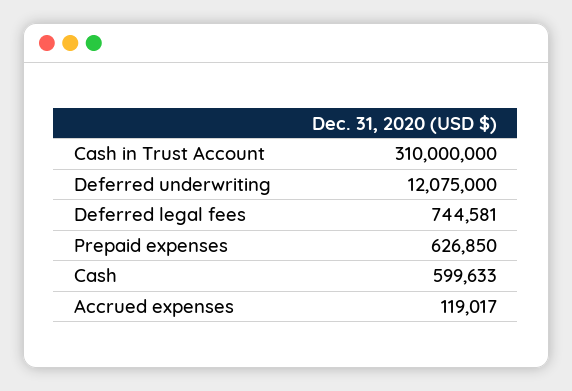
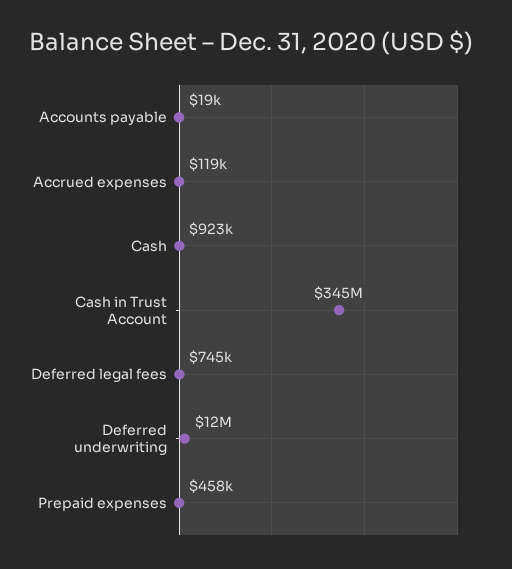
Cash in Trust Account: 310000000 -> 345000000
Prepaid expenses: 626850 -> 458000
Cash: 599633 -> 923000
Accounts payable: none -> 19000

